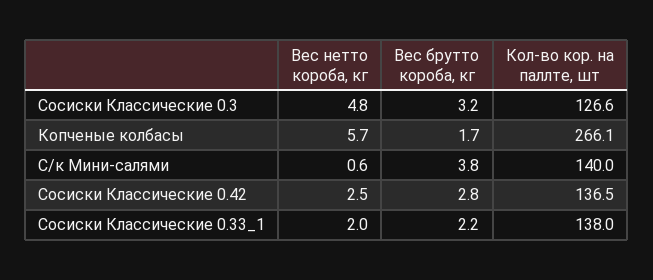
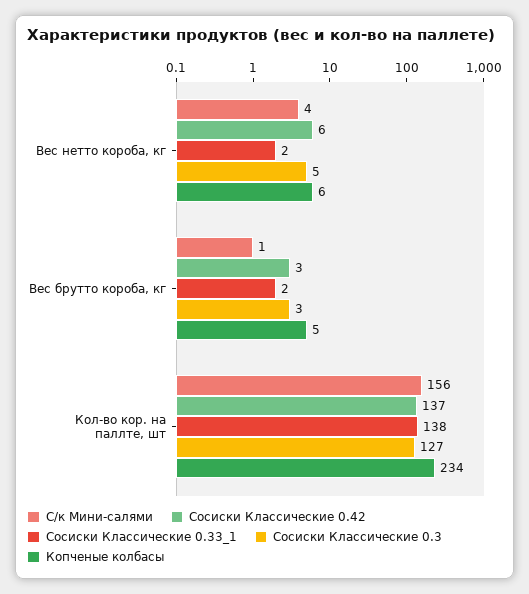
Копченые колбасы, Вес брутто короба, кг: 1.7 -> 5
Копченые колбасы, Кол-во кор. на паллте, шт: 266.1 -> 234
С/к Мини-салями, Вес нетто короба, кг: 0.6 -> 4
С/к Мини-салями, Вес брутто короба, кг: 3.8 -> 1
С/к Мини-салями, Кол-во кор. на паллте, шт: 140 -> 156
Сосиски Классические 0.42, Вес нетто короба, кг: 2.5 -> 6

